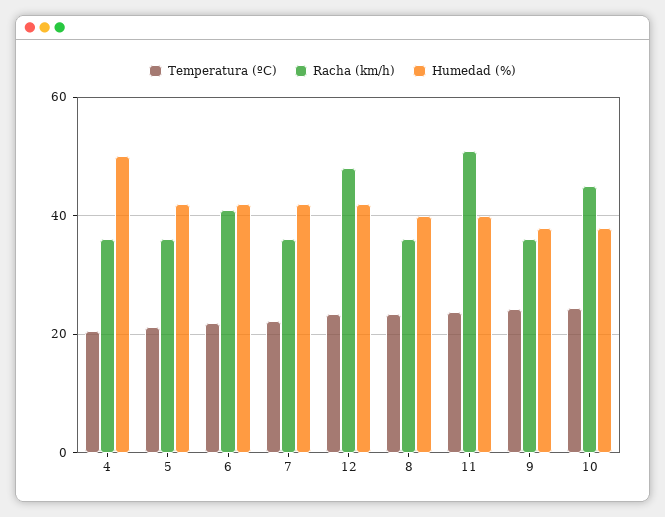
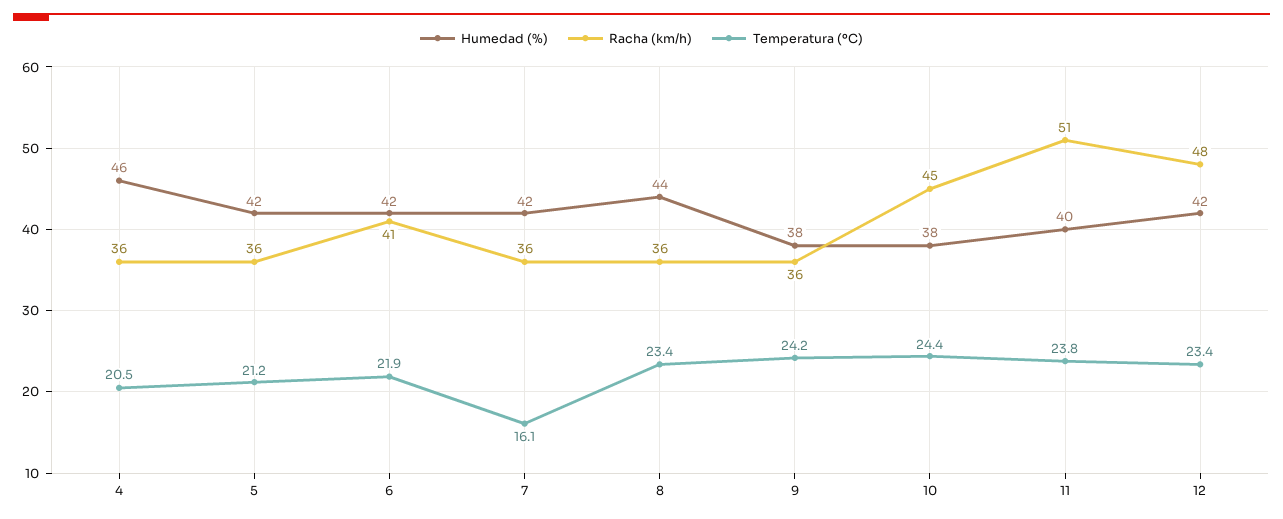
Humedad (%), 4: 50 -> 46
Temperatura (ºC), 7: 22 -> 16.1
Humedad (%), 8: 40 -> 44

